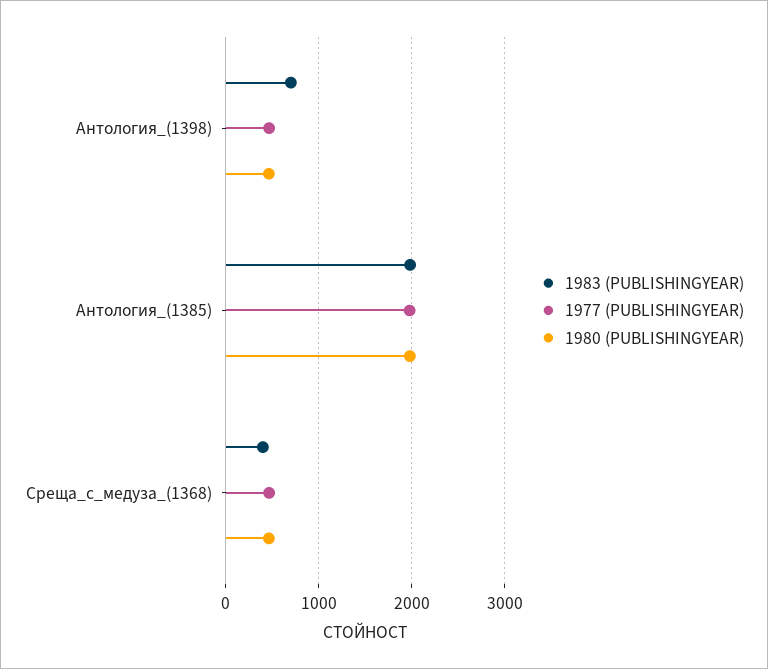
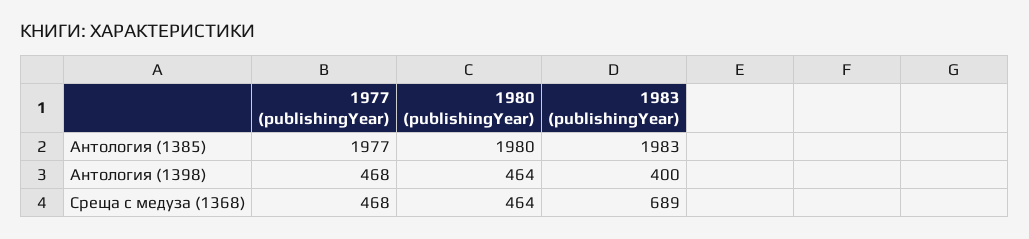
1983 (PUBLISHINGYEAR), Антология_(1398): 700 -> 400
1983 (PUBLISHINGYEAR), Среща_с_медуза_(1368): 400 -> 689

